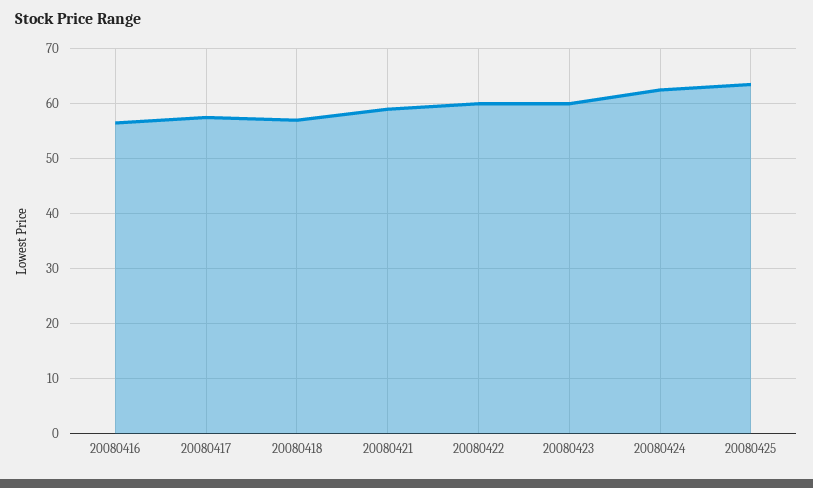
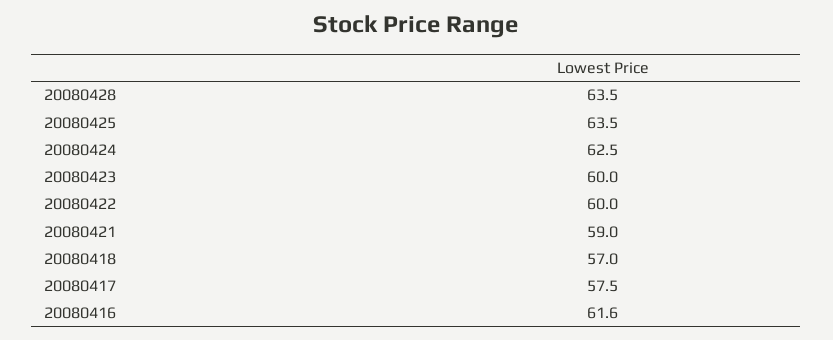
20080416: 56 -> 61.6
20080428: none -> 63.5

